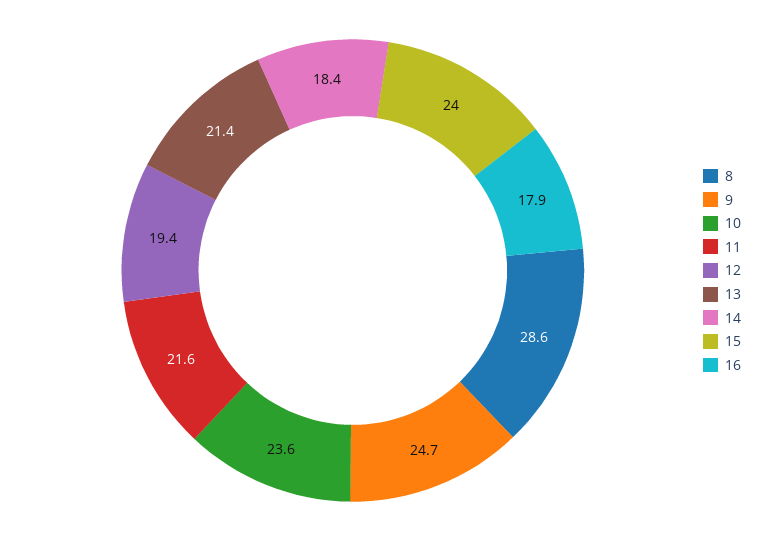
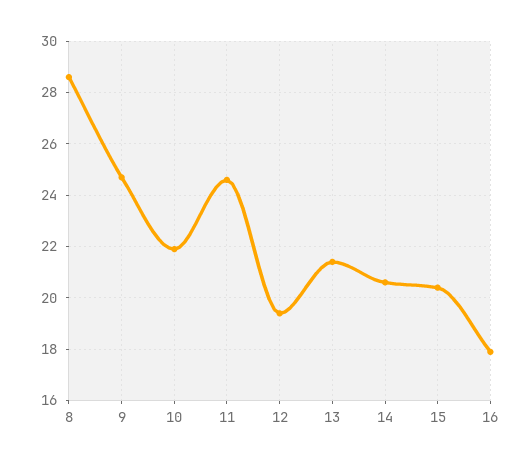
10: 23.6 -> 22
11: 21.6 -> 24.5
14: 18.4 -> 20.5
15: 24 -> 20.5

